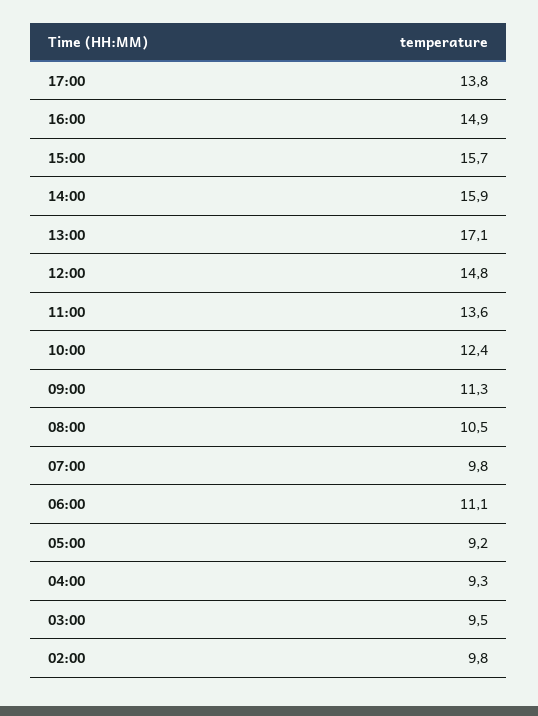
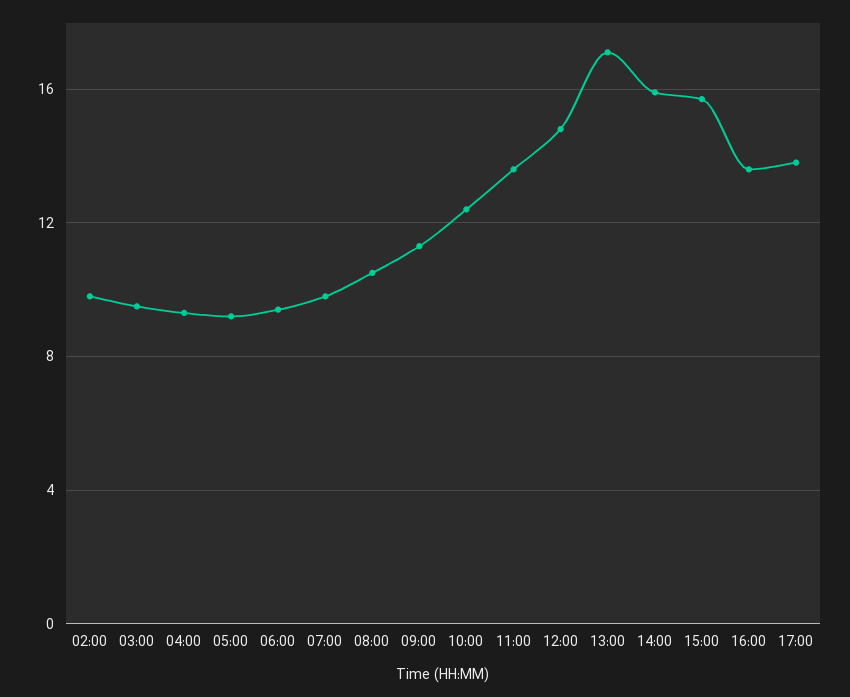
16:00: 14.9 -> 13.5
06:00: 11.1 -> 9.5

